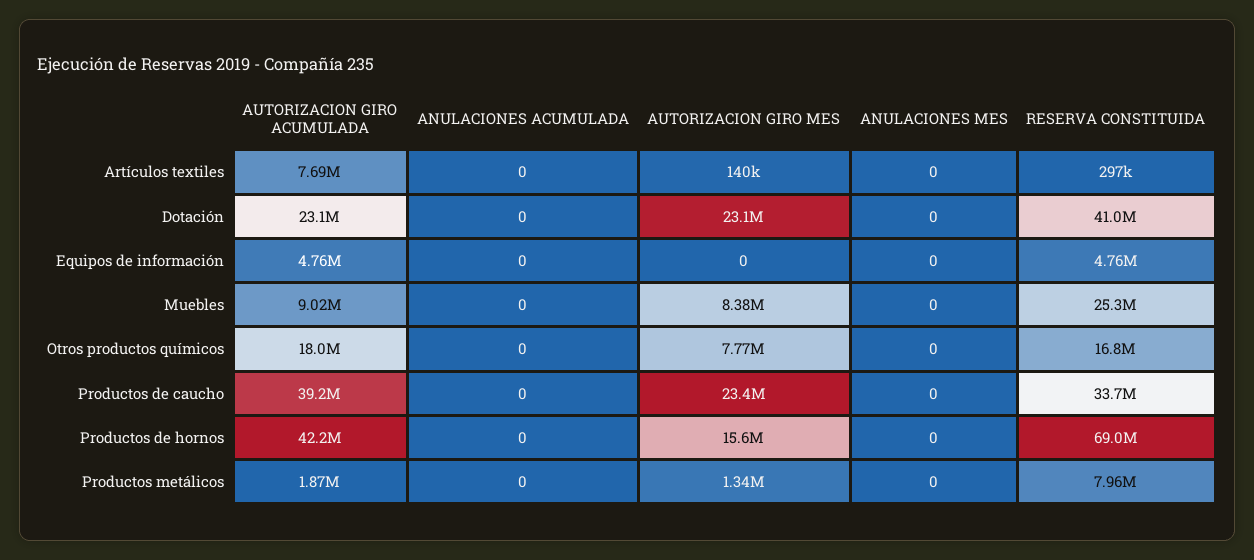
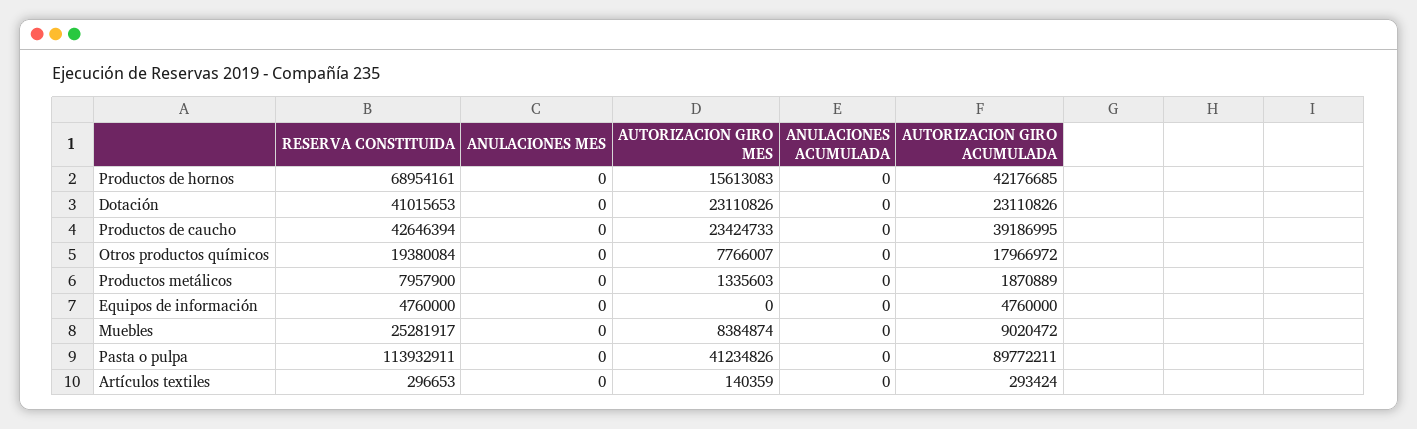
AUTORIZACION GIRO ACUMULADA, Artículos textiles: 7690000 -> 293424
RESERVA CONSTITUIDA, Otros productos químicos: 16800000 -> 19380084
RESERVA CONSTITUIDA, Productos de caucho: 33700000 -> 42646394
RESERVA CONSTITUIDA, Pasta o pulpa: none -> 113932911
ANULACIONES MES, Pasta o pulpa: none -> 0
AUTORIZACION GIRO MES, Pasta o pulpa: none -> 41234826
ANULACIONES ACUMULADA, Pasta o pulpa: none -> 0
AUTORIZACION GIRO ACUMULADA, Pasta o pulpa: none -> 89772211

